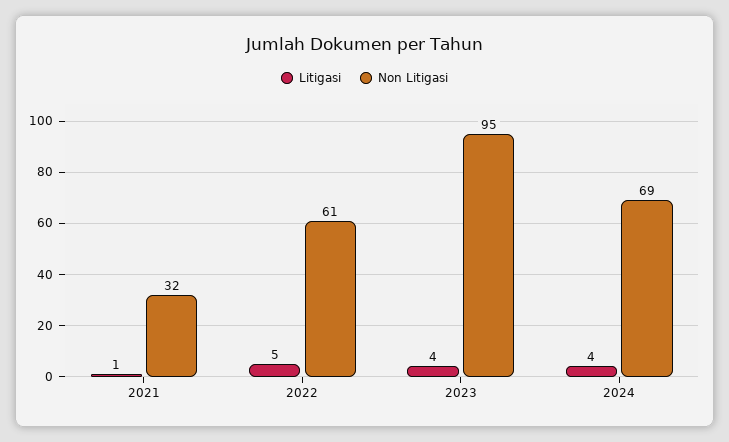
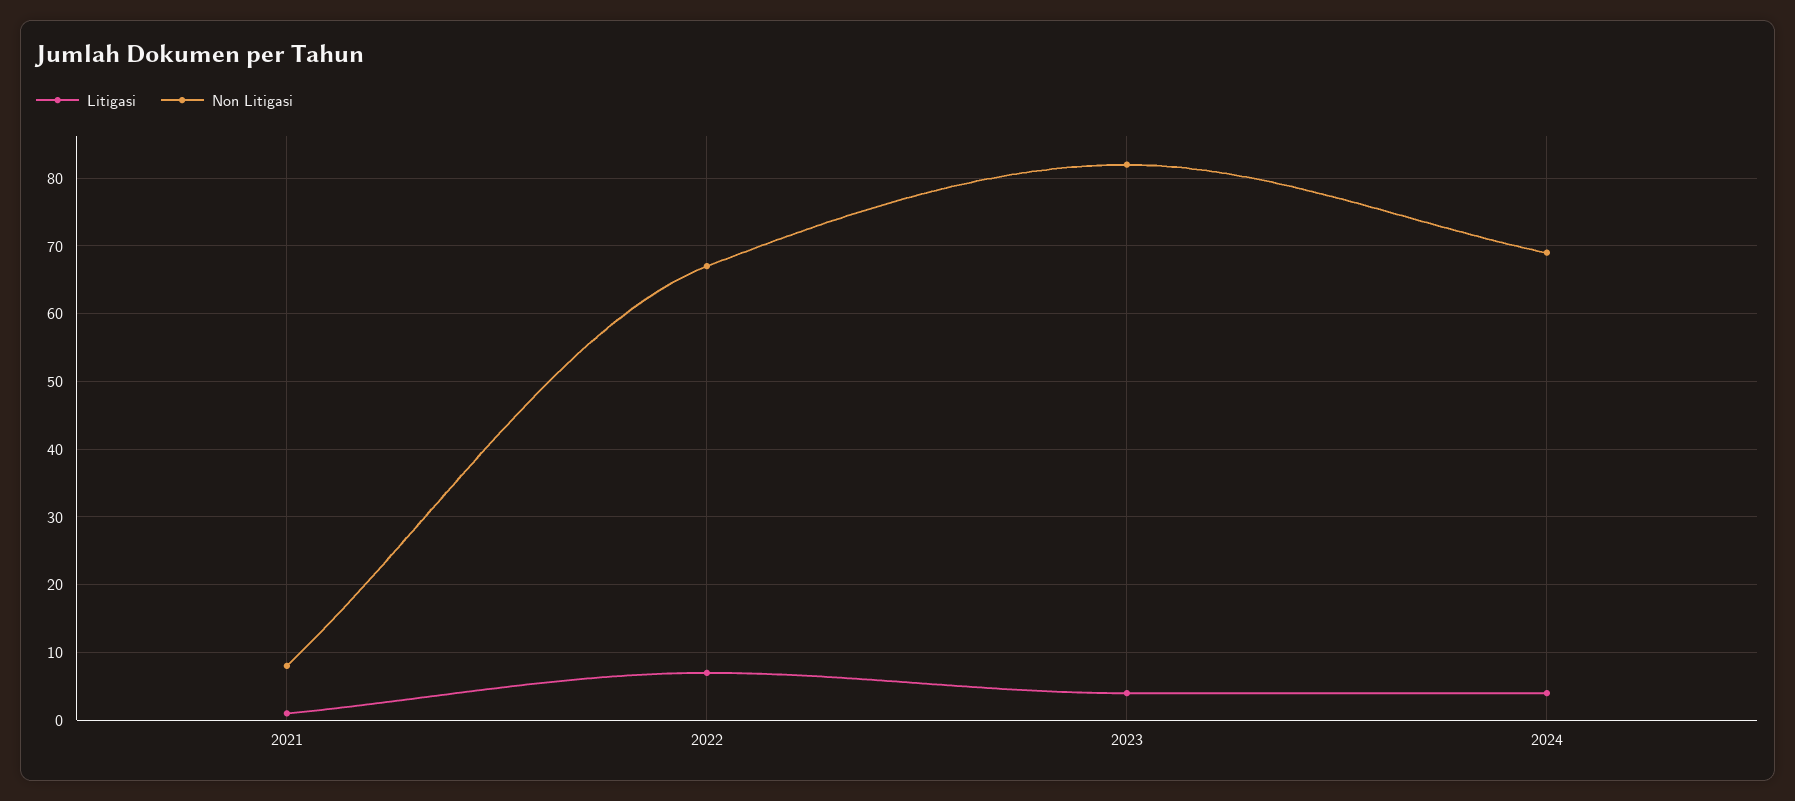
Non Litigasi, 2021: 32 -> 8
Litigasi, 2022: 5 -> 7
Non Litigasi, 2022: 61 -> 67
Non Litigasi, 2023: 95 -> 82

